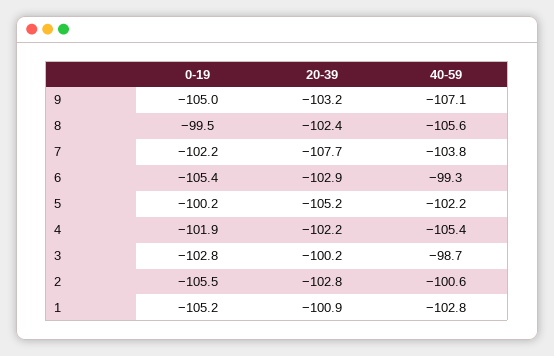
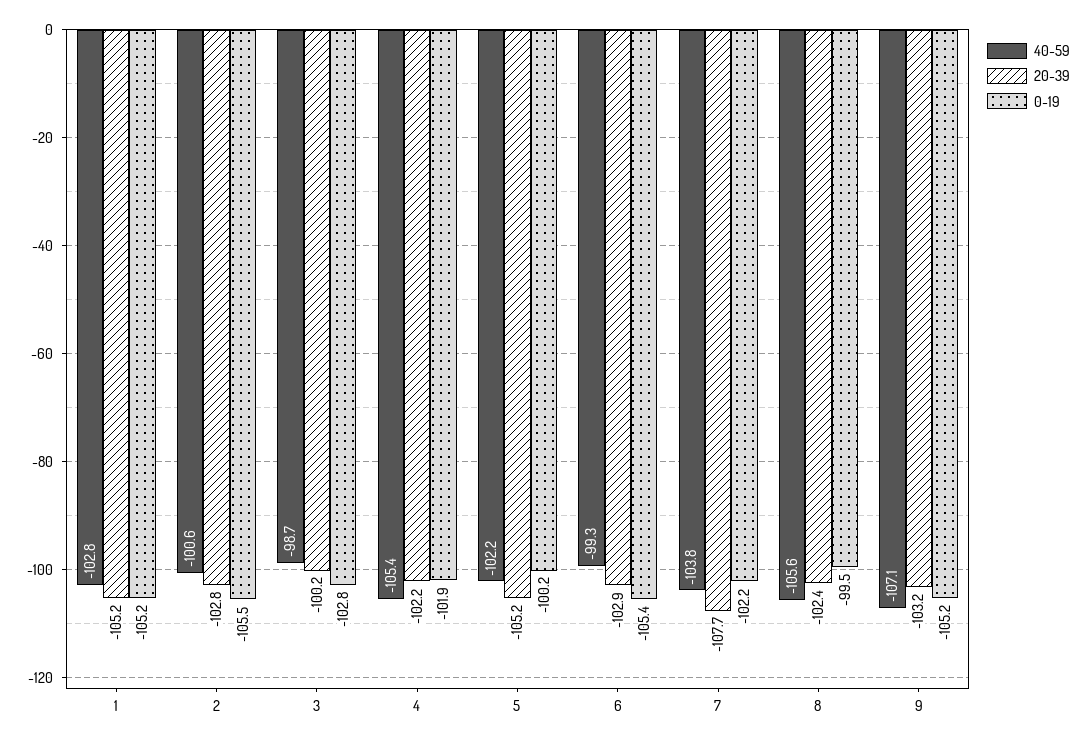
0-19, 9: -105 -> -105.2
20-39, 1: -100.9 -> -105.2

